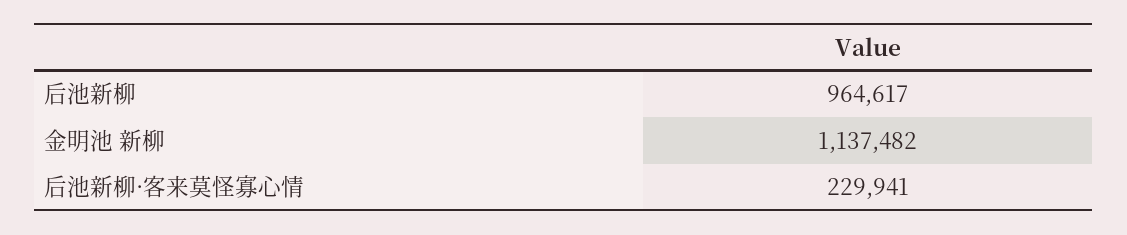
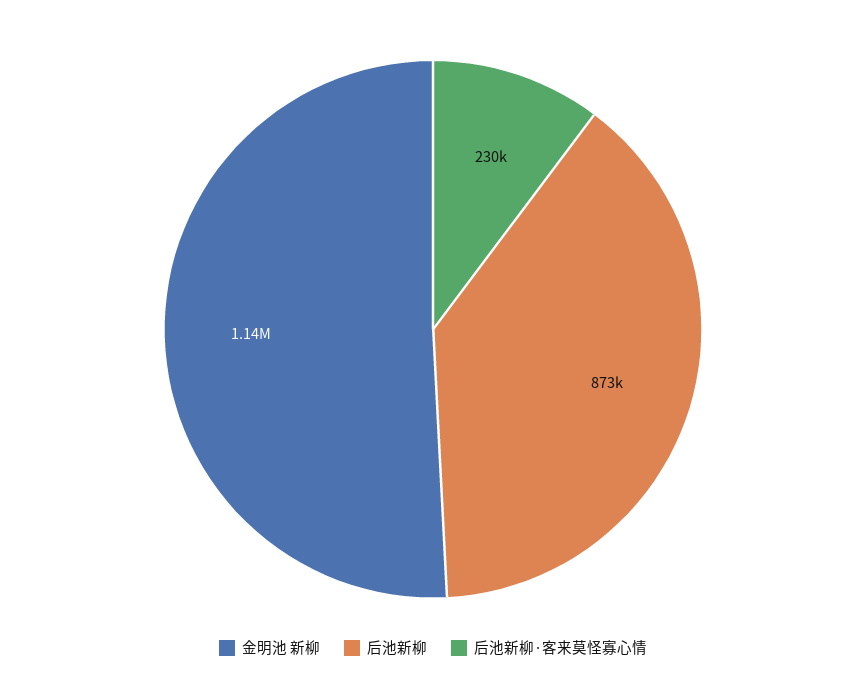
后池新柳: 964617 -> 873000

